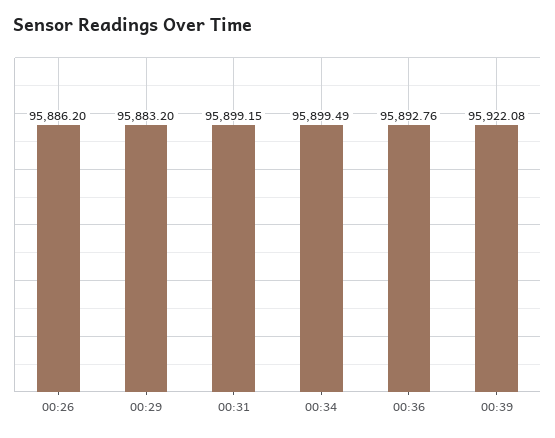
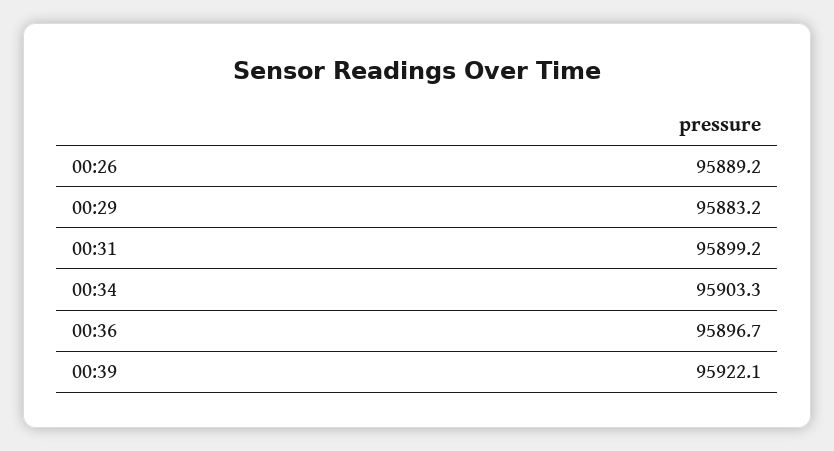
00:26: 95886.2 -> 95889.2
00:34: 95899.49 -> 95903.3
00:36: 95892.76 -> 95896.7

